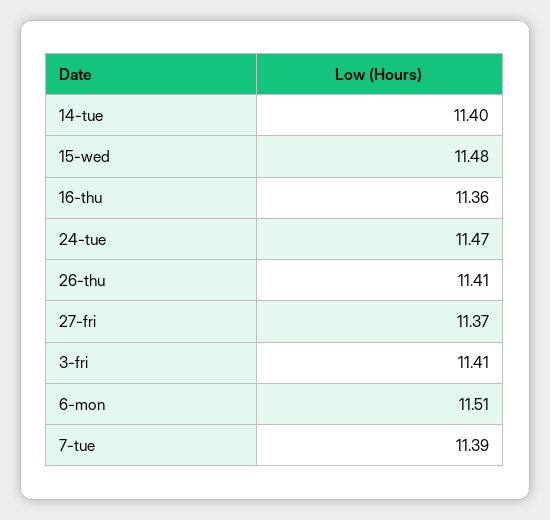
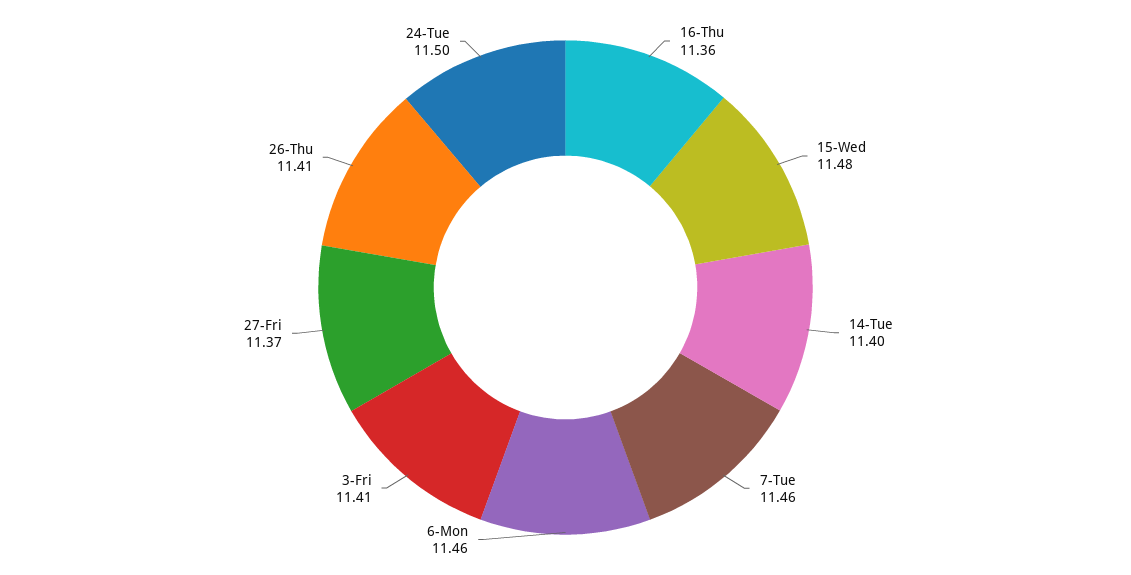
24-tue: 11.47 -> 11.5
6-mon: 11.51 -> 11.46
7-tue: 11.39 -> 11.46

